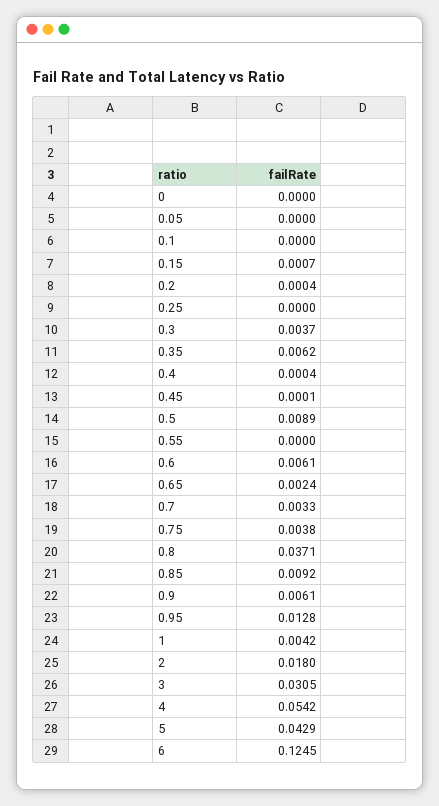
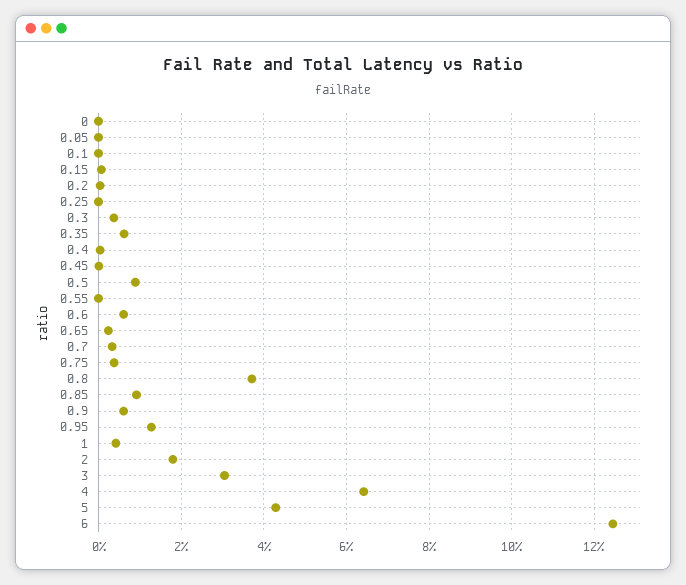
4: 0.0542 -> 0.064

